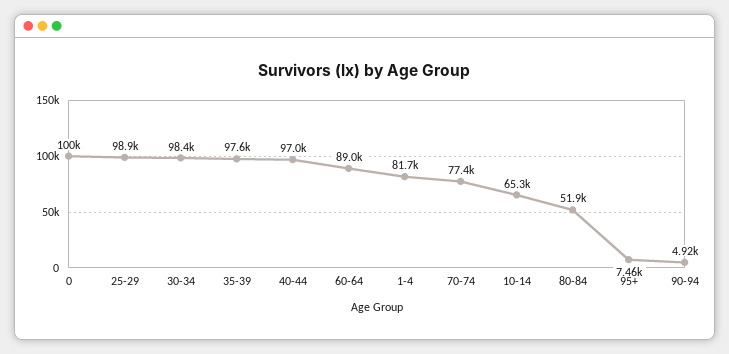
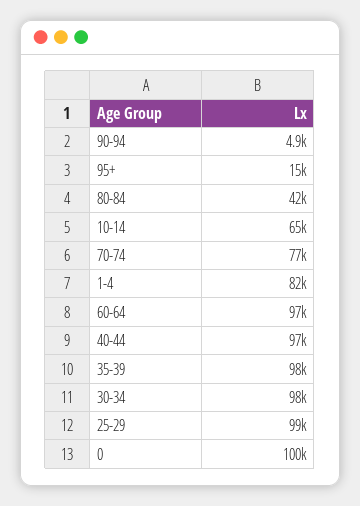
60-64: 89000 -> 97000
80-84: 51900 -> 42000
95+: 7460 -> 15000

